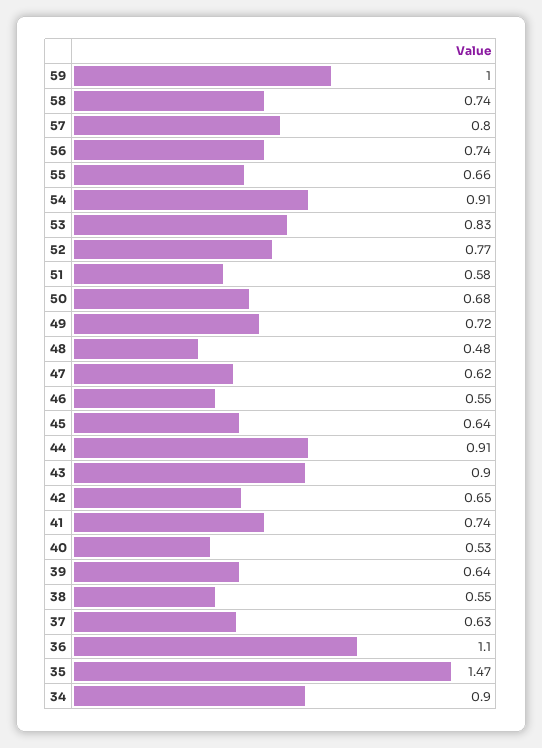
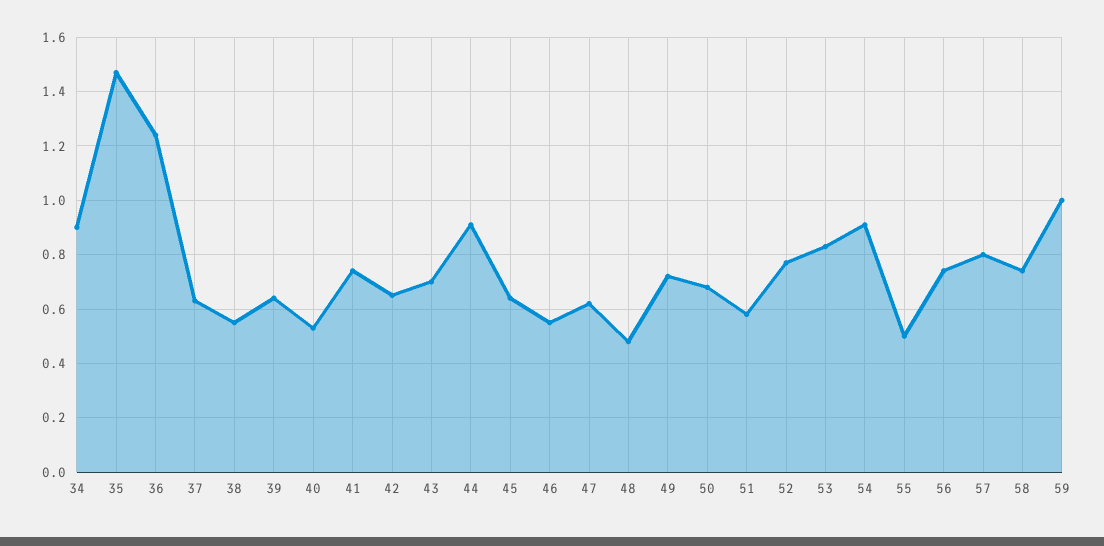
55: 0.66 -> 0.5
43: 0.9 -> 0.7
36: 1.1 -> 1.25

